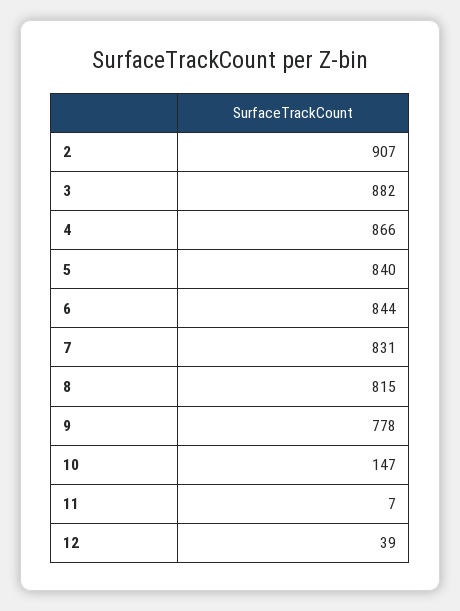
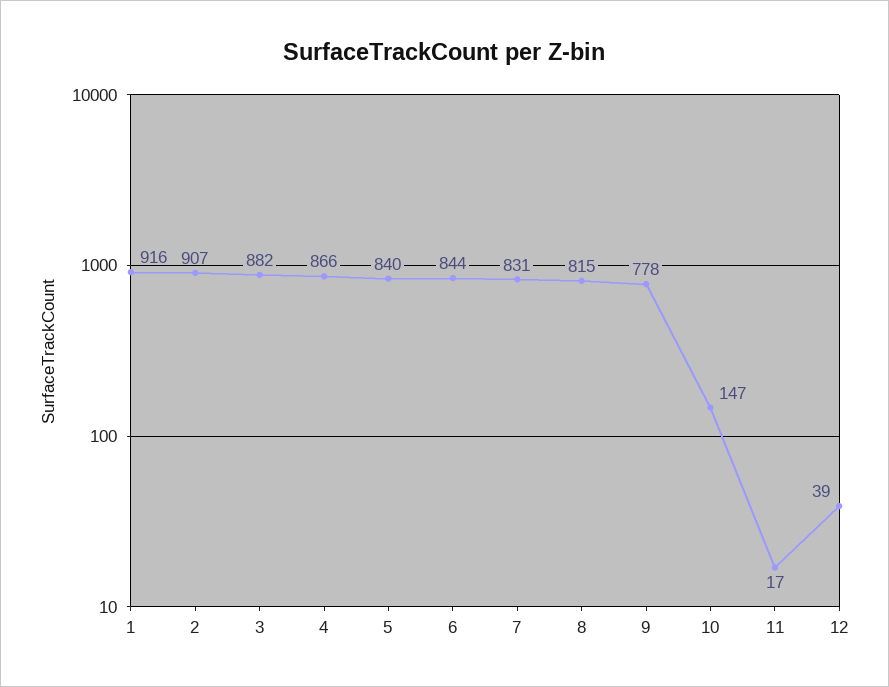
11: 7 -> 17
1: none -> 916

